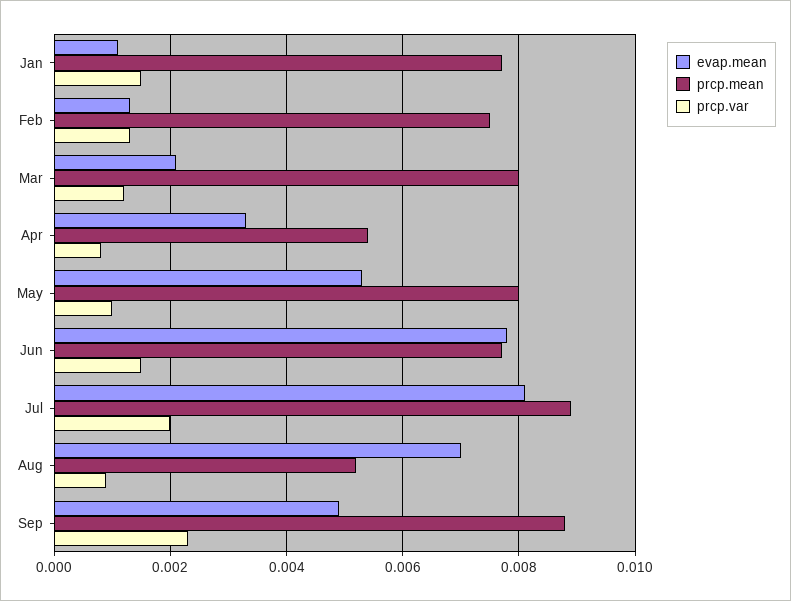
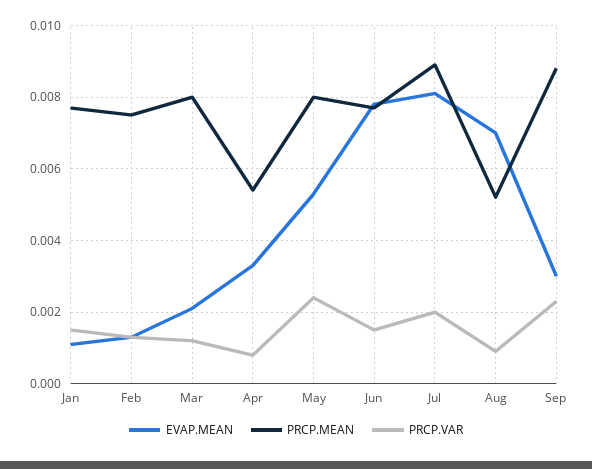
prcp.var, May: 0.001 -> 0.0025
evap.mean, Sep: 0.005 -> 0.003

